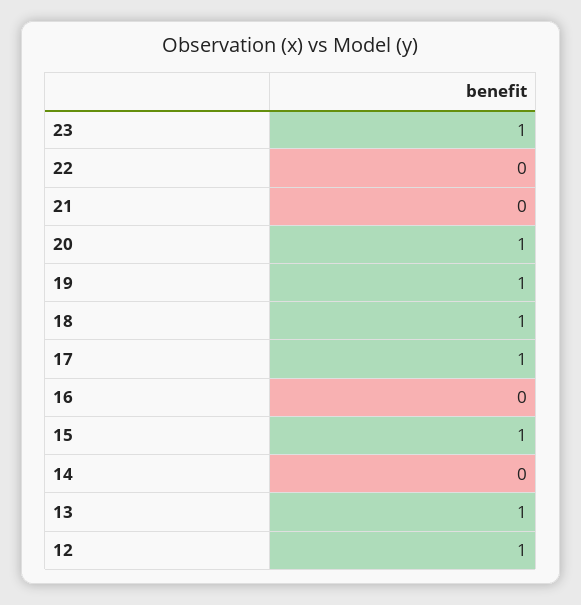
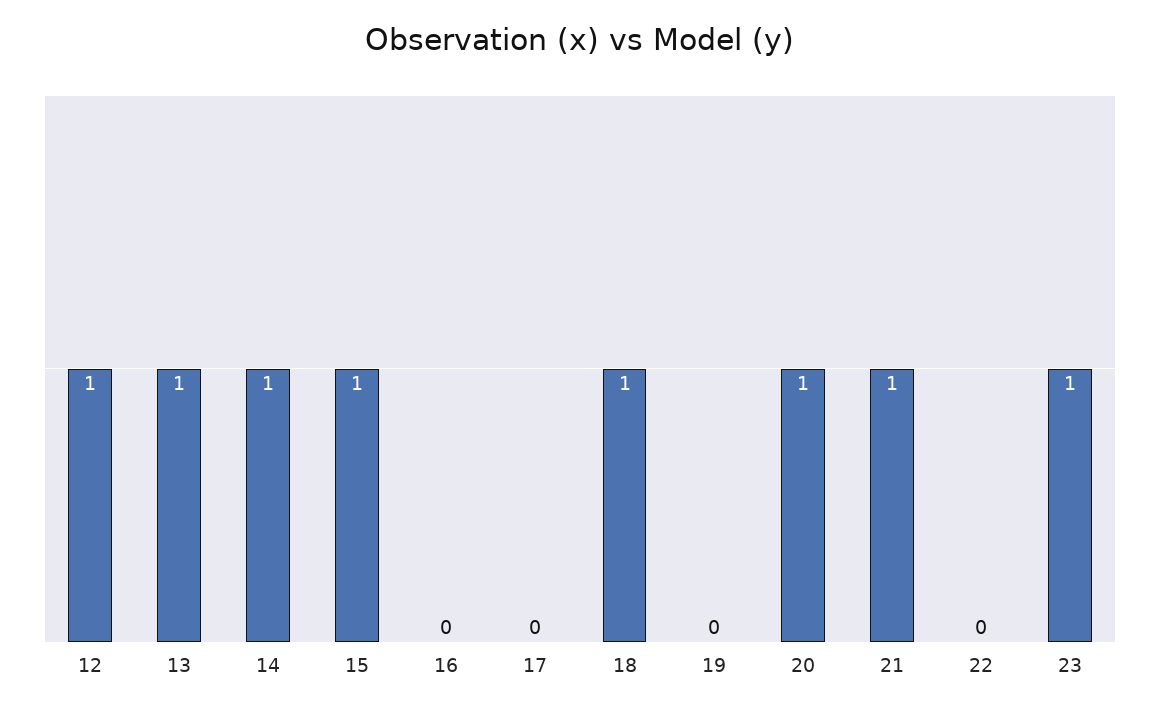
21: 0 -> 1
19: 1 -> 0
17: 1 -> 0
14: 0 -> 1

